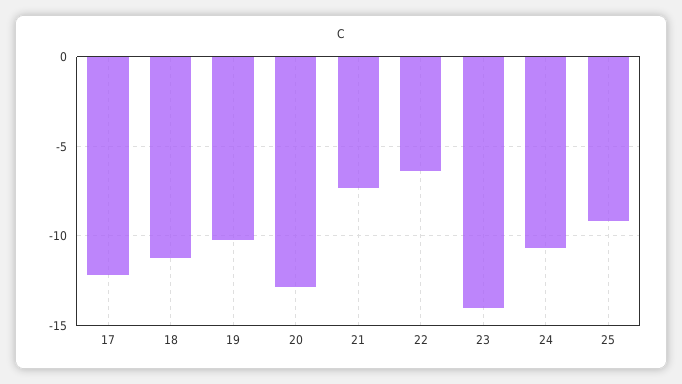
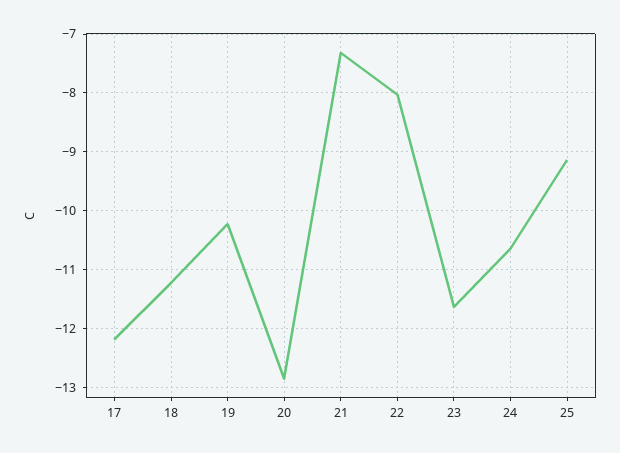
22: -6.5 -> -8
23: -14 -> -11.6

